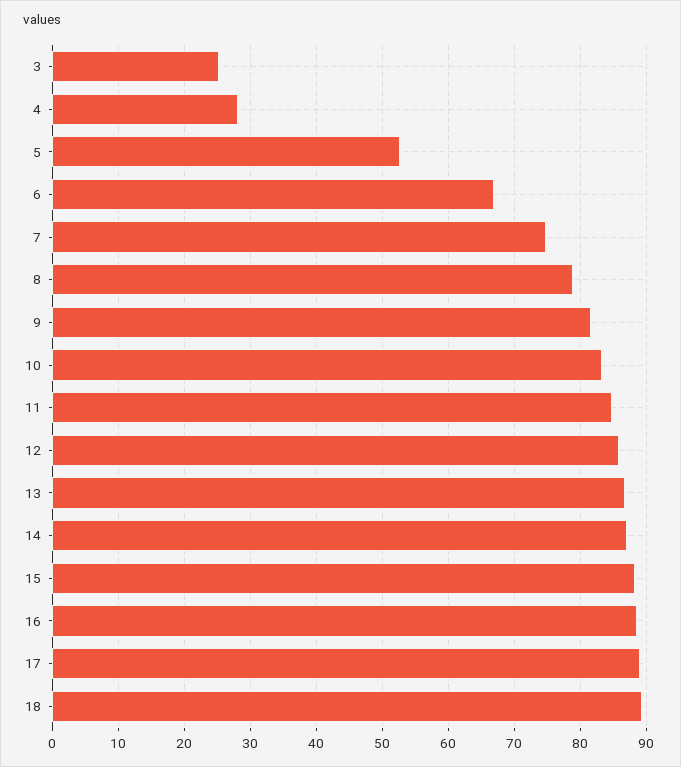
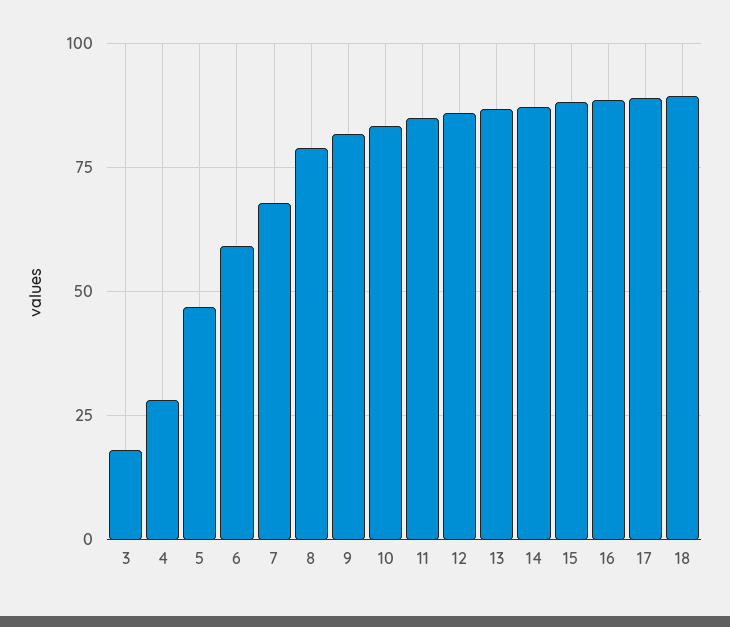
3: 25 -> 17.5
5: 53 -> 47.5
6: 67 -> 60
7: 75 -> 67.5

